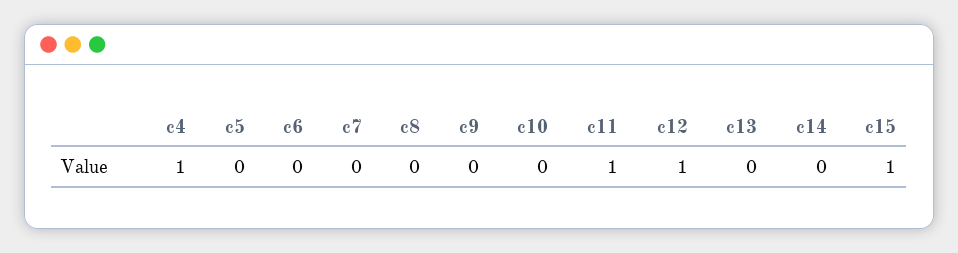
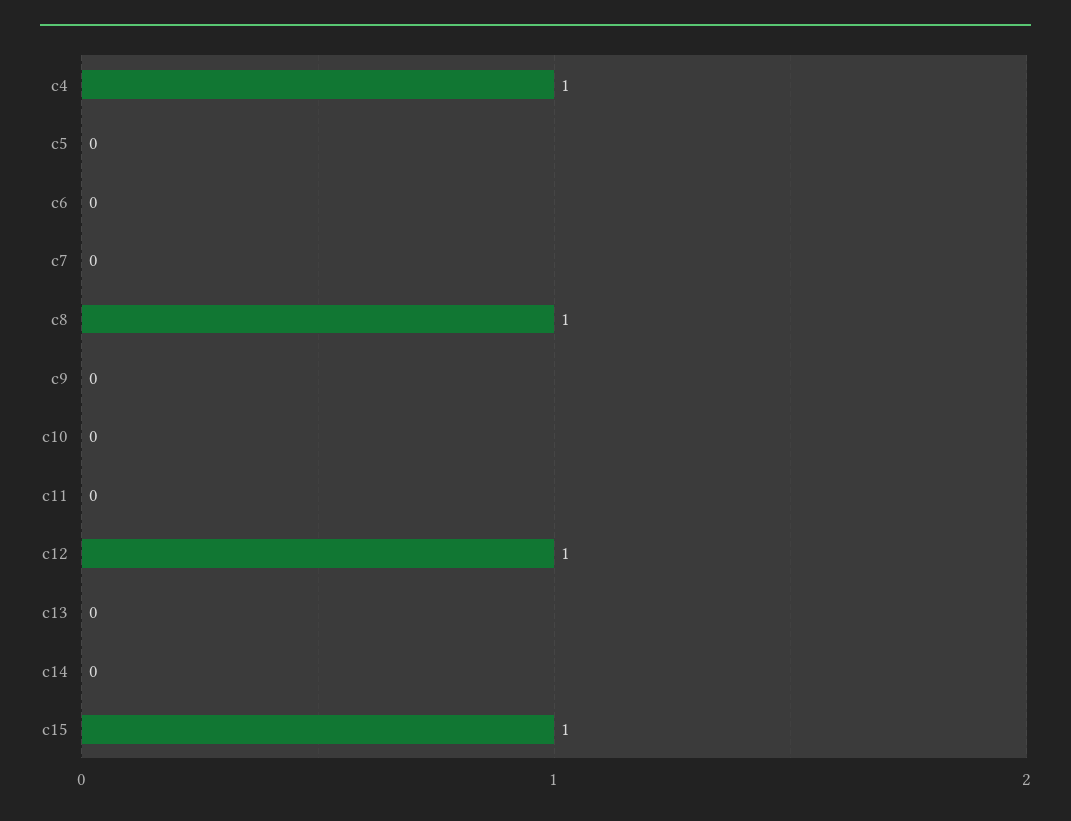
c8: 0 -> 1
c11: 1 -> 0

